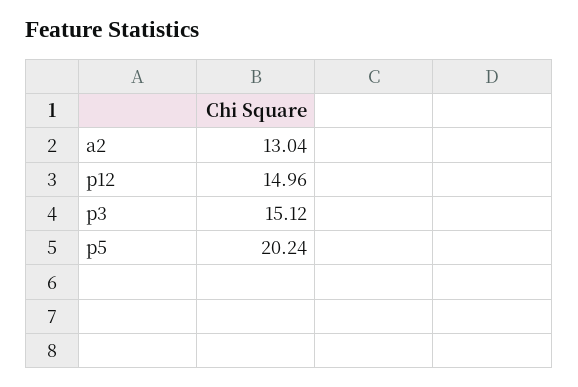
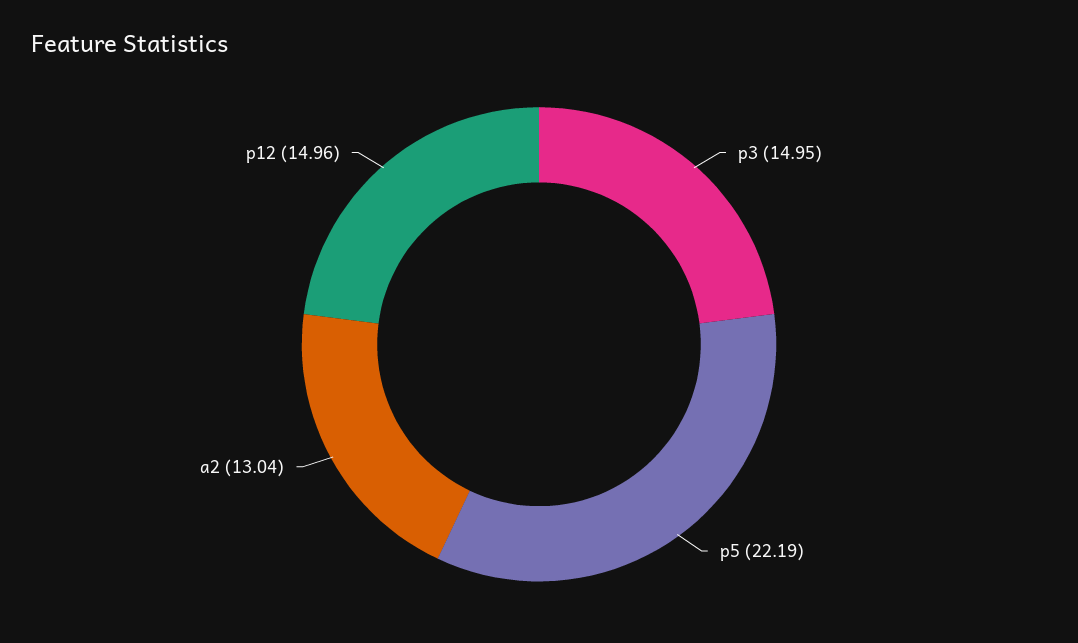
p3: 15.12 -> 14.95
p5: 20.24 -> 22.19

